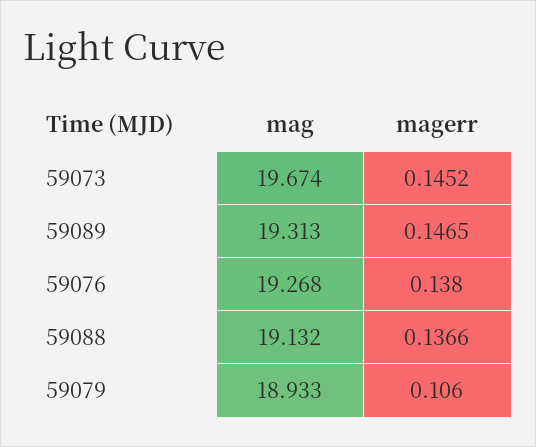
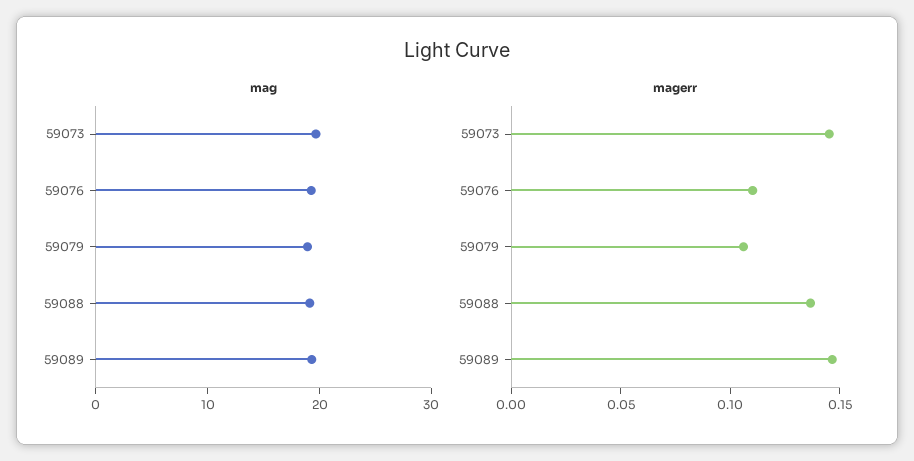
magerr, 59076: 0.138 -> 0.11

